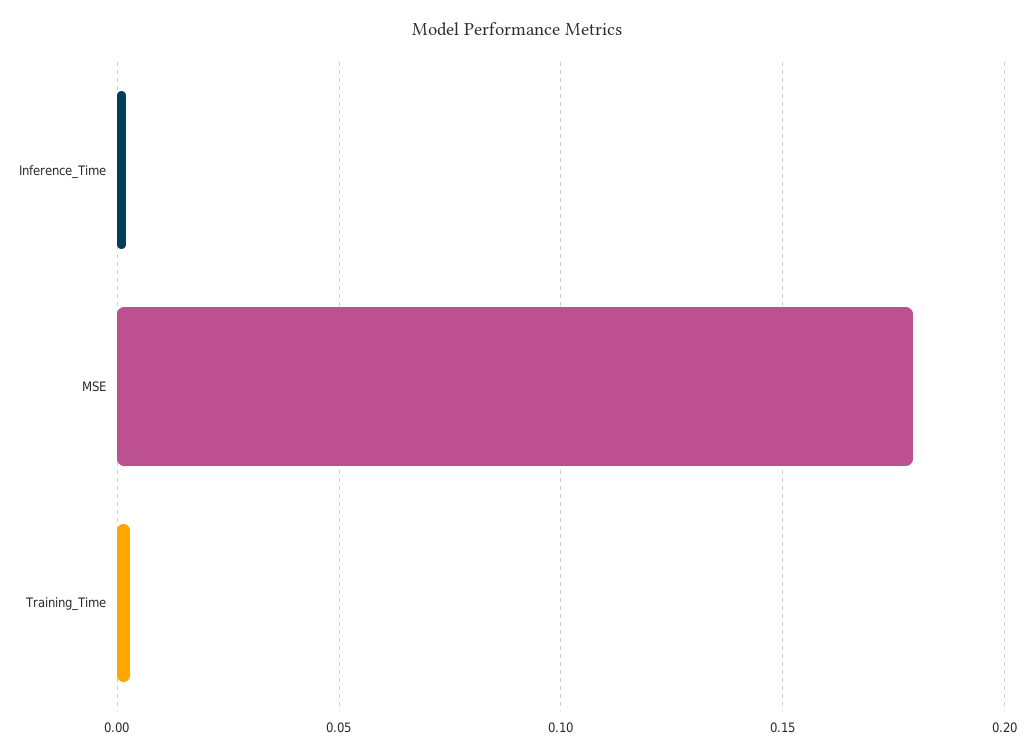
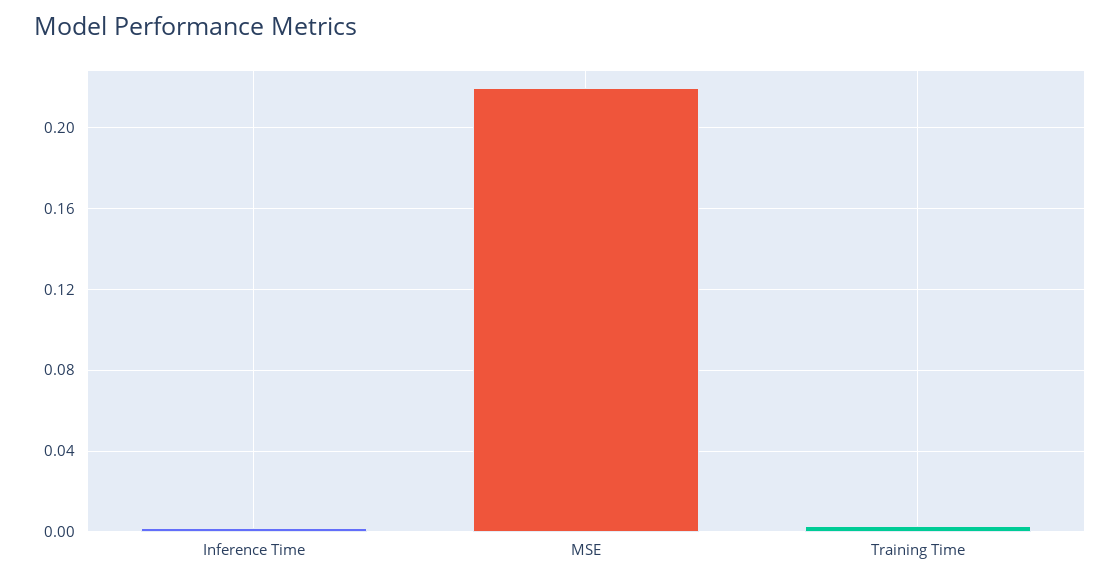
MSE: 0.18 -> 0.22

